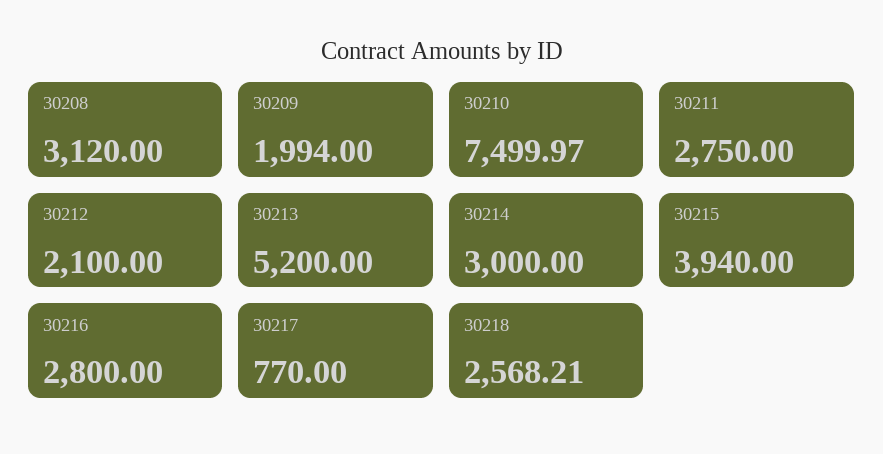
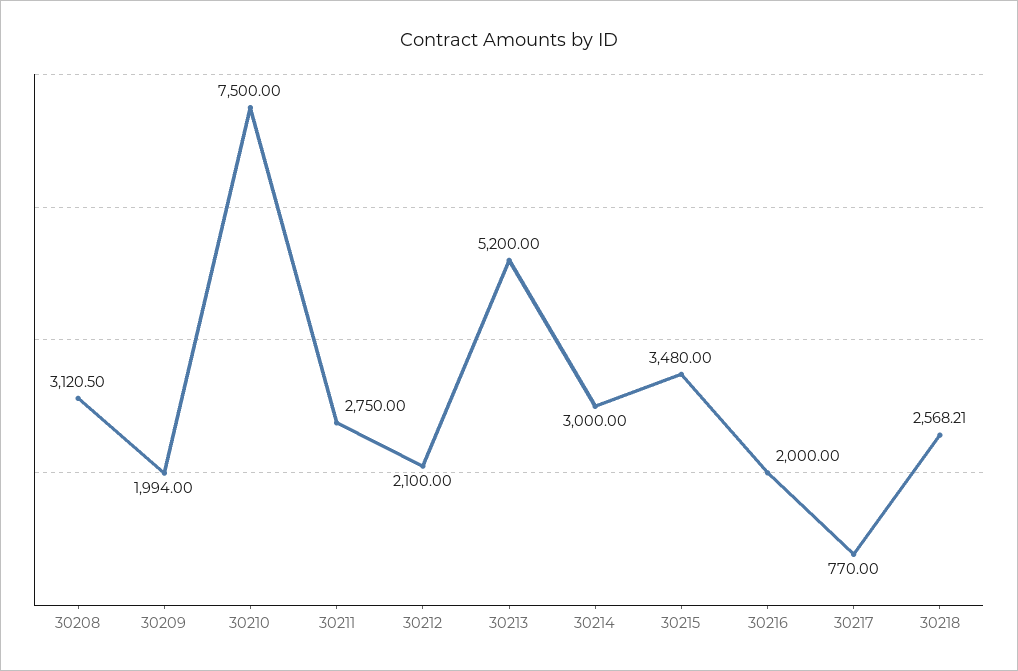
30208: 3120 -> 3120.5
30210: 7499.97 -> 7500
30215: 3940 -> 3480
30216: 2800 -> 2000

